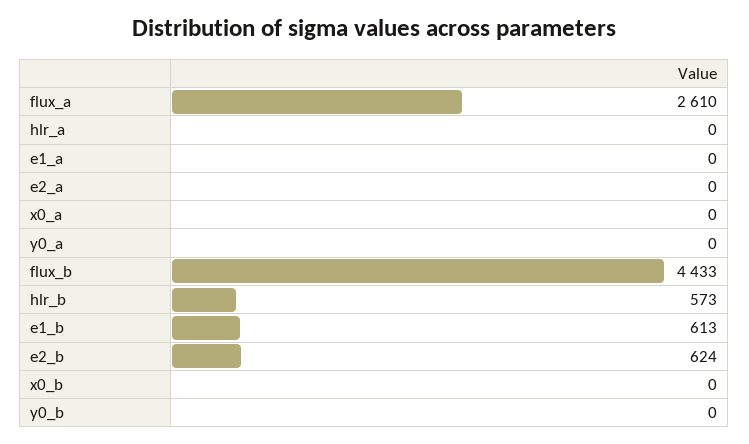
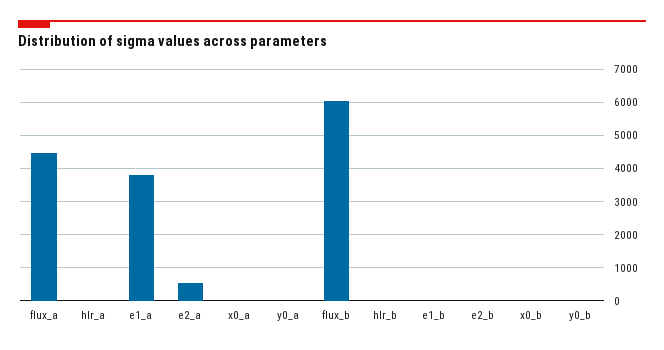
flux_a: 2610 -> 4400
e1_a: 0 -> 3800
e2_a: 0 -> 600
flux_b: 4433 -> 6000
hlr_b: 573 -> 0
e1_b: 613 -> 0
e2_b: 624 -> 0

